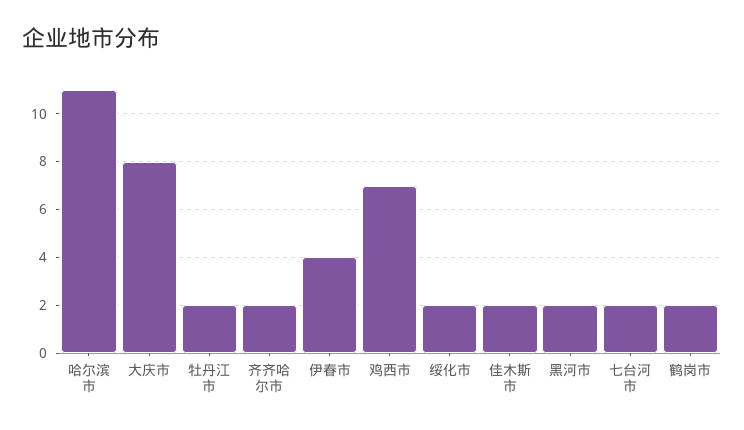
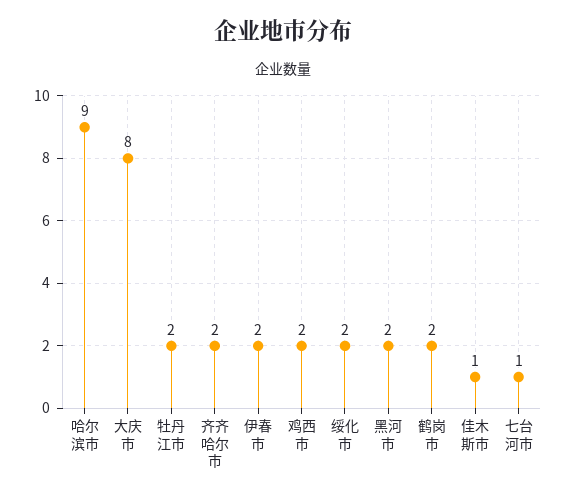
哈尔滨市: 11 -> 9
伊春市: 4 -> 2
鸡西市: 7 -> 2
佳木斯市: 2 -> 1
七台河市: 2 -> 1

